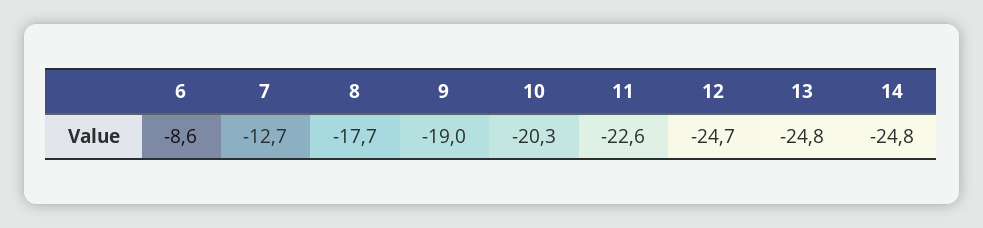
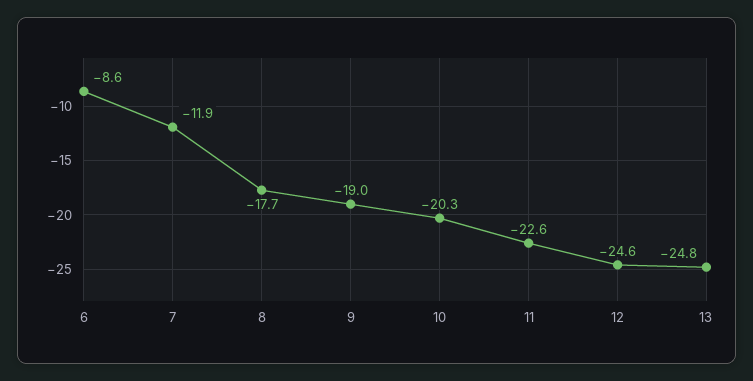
7: -12.7 -> -11.9
12: -24.7 -> -24.6
14: -24.8 -> none

